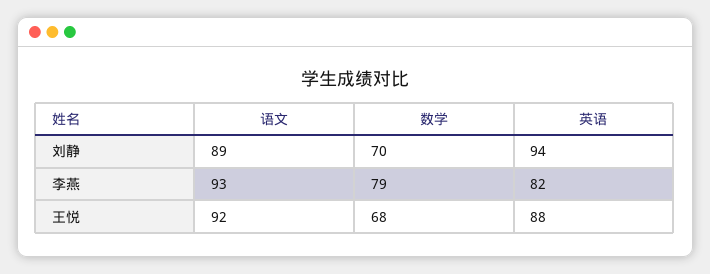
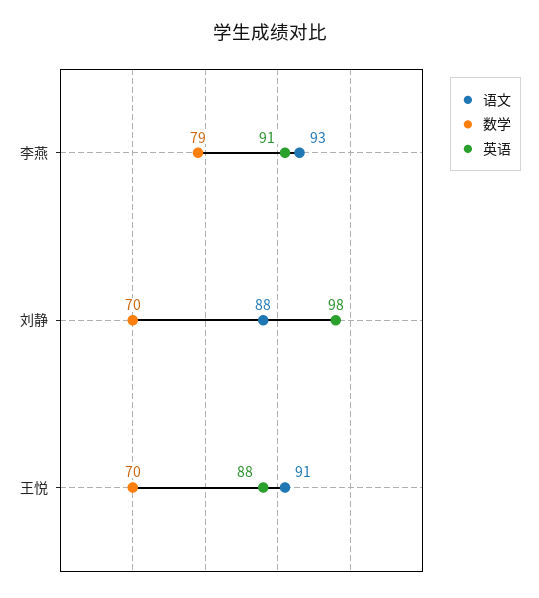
语文, 刘静: 89 -> 88
英语, 刘静: 94 -> 98
英语, 李燕: 82 -> 91
语文, 王悦: 92 -> 91
数学, 王悦: 68 -> 70

